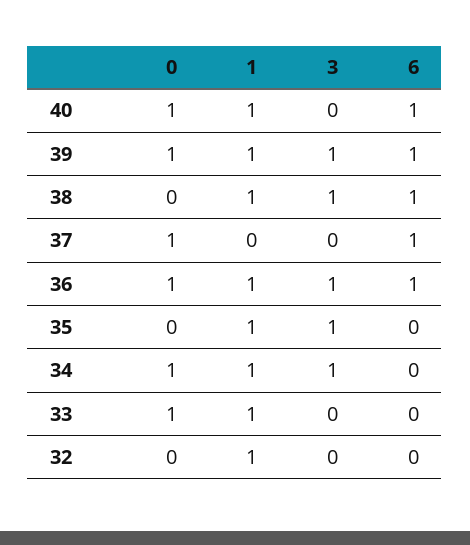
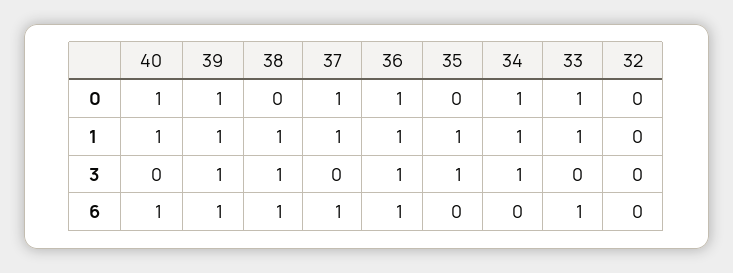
1, 37: 0 -> 1
6, 33: 0 -> 1
1, 32: 1 -> 0

